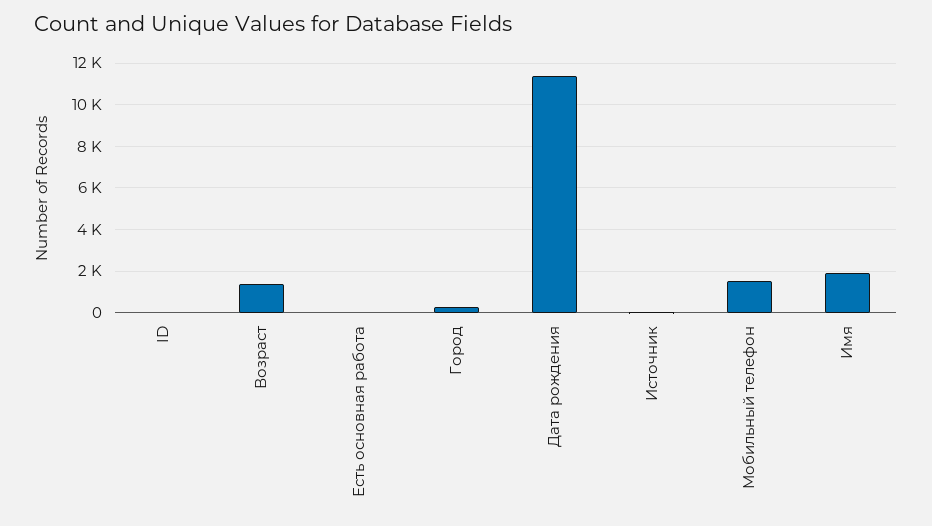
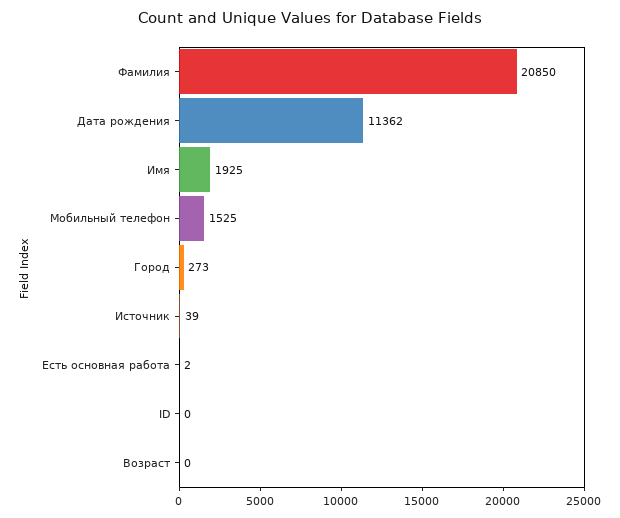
Возраст: 1500 -> 0
Фамилия: none -> 20850

